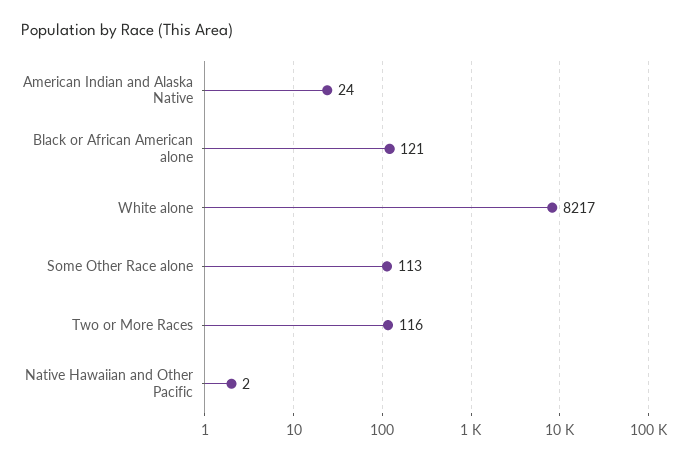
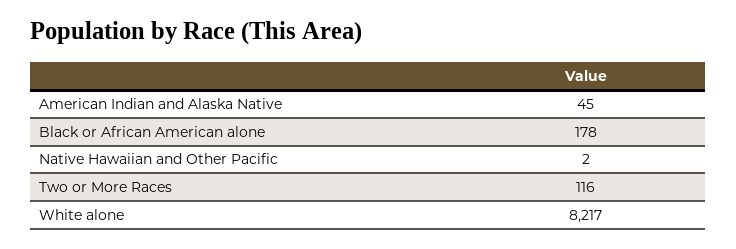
American Indian and Alaska Native: 24 -> 45
Black or African American alone: 121 -> 178
Some Other Race alone: 113 -> none

